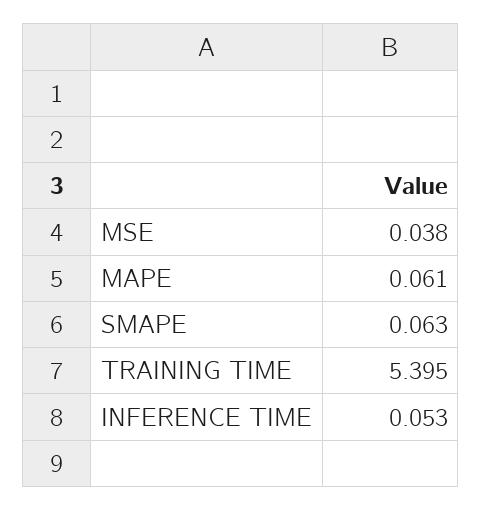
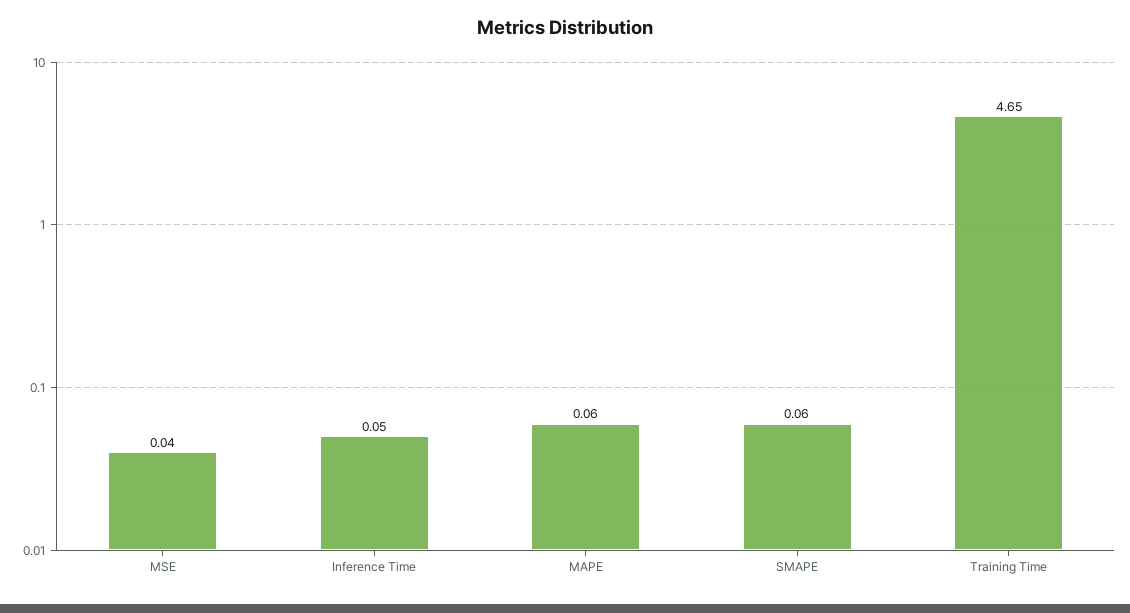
TRAINING TIME: 5.395 -> 4.65

